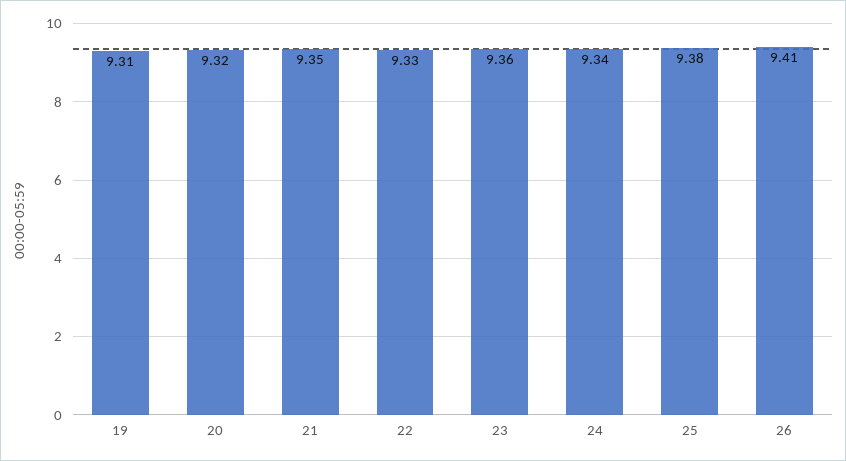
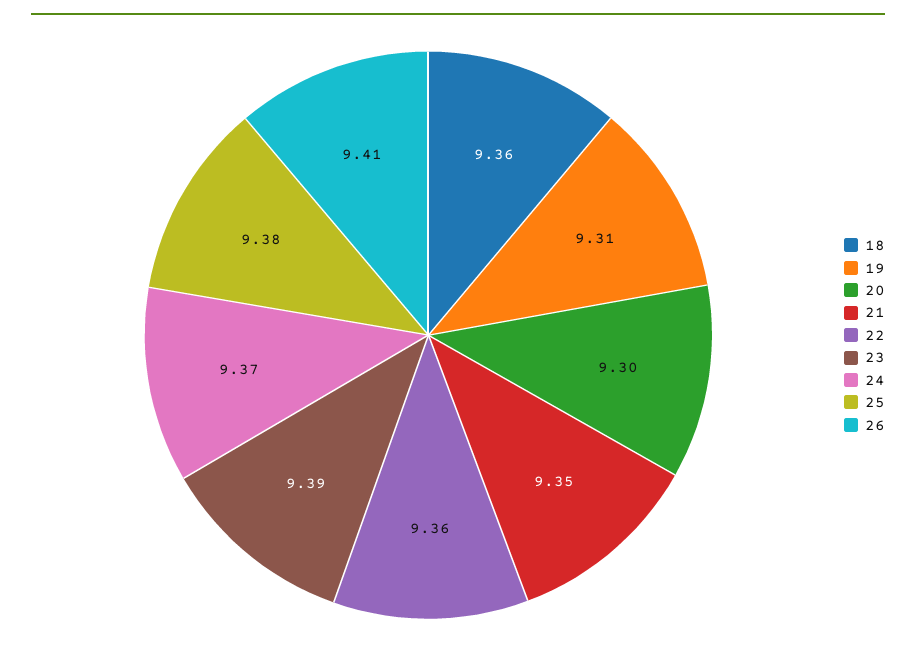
20: 9.32 -> 9.3
22: 9.33 -> 9.36
23: 9.36 -> 9.39
24: 9.34 -> 9.37
18: none -> 9.36

